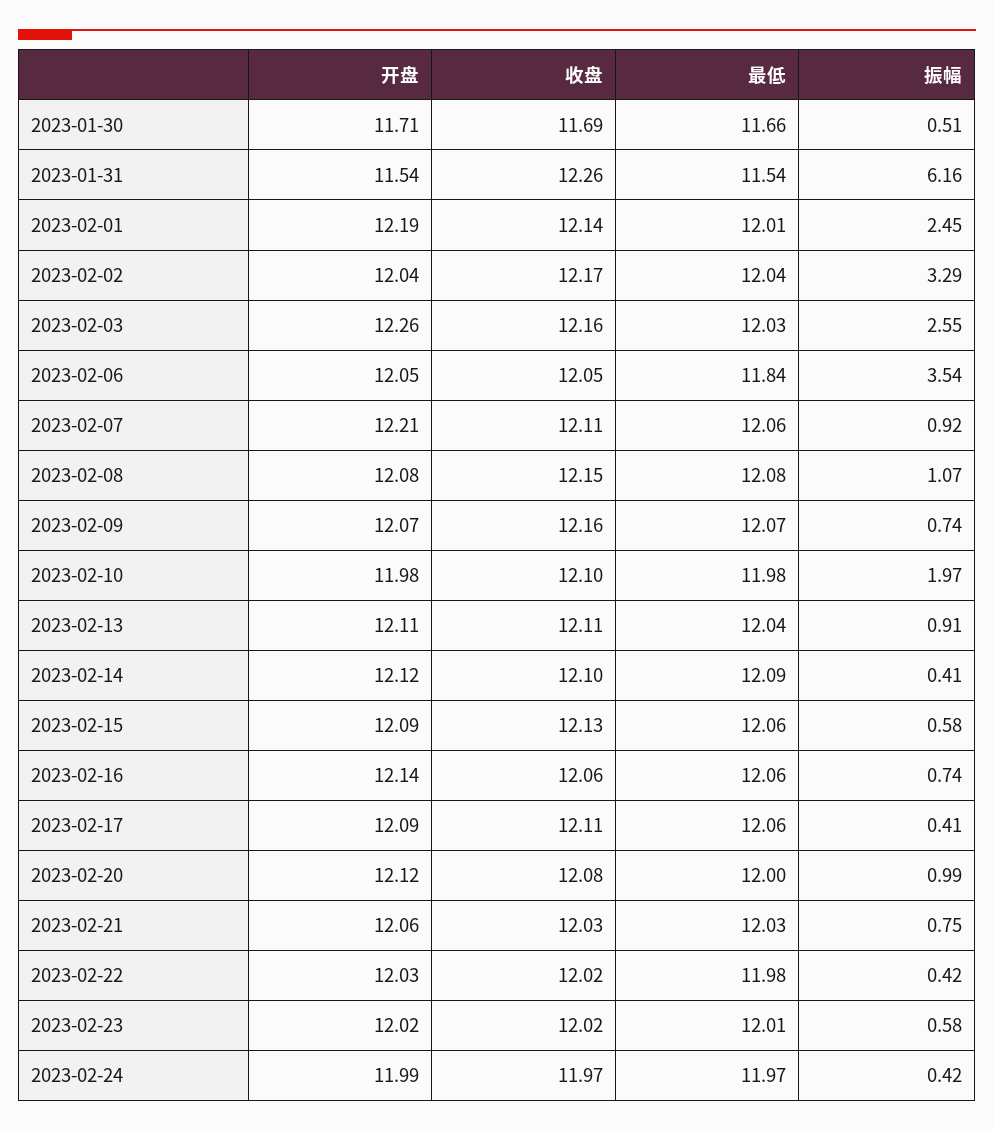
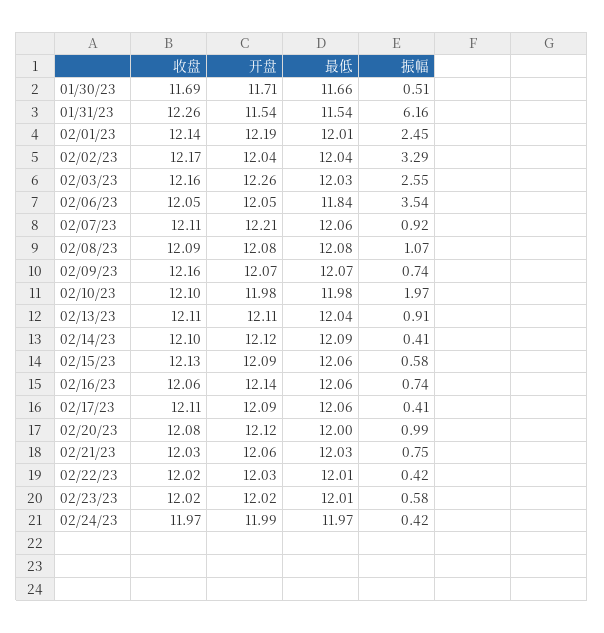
收盘, 2023-02-08: 12.15 -> 12.09
最低, 2023-02-22: 11.98 -> 12.01

